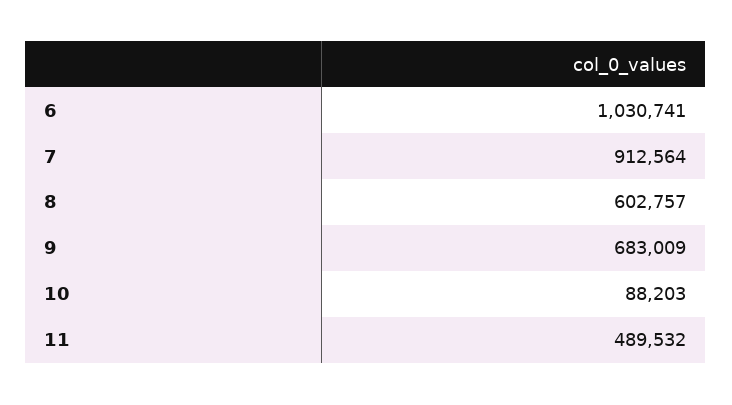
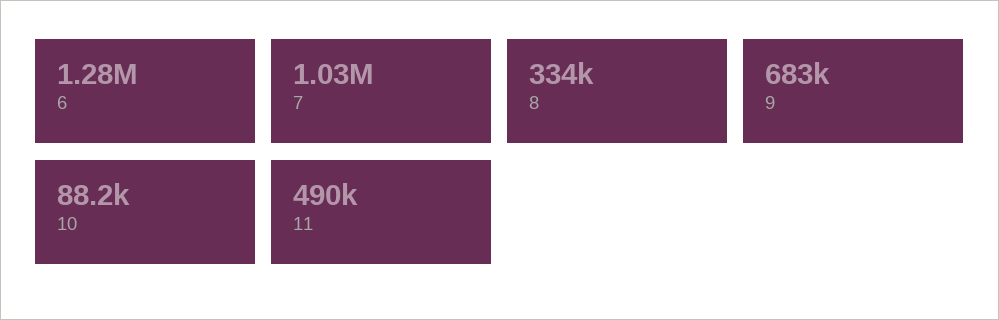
6: 1030741 -> 1280000
7: 912564 -> 1030000
8: 602757 -> 334000

